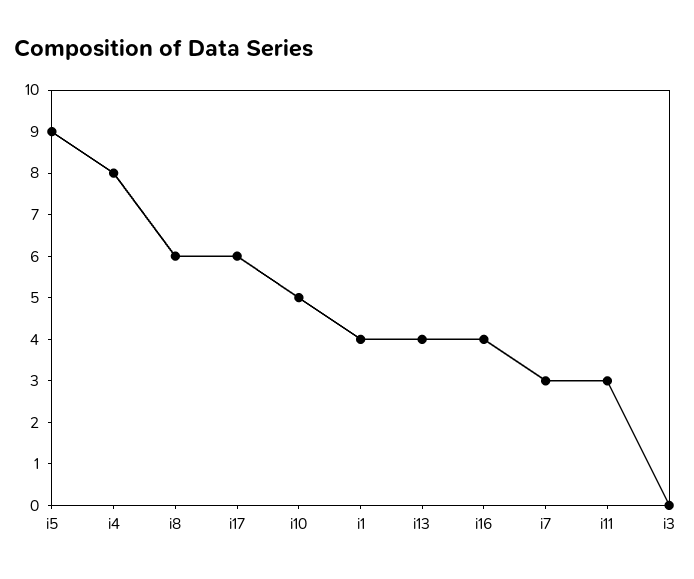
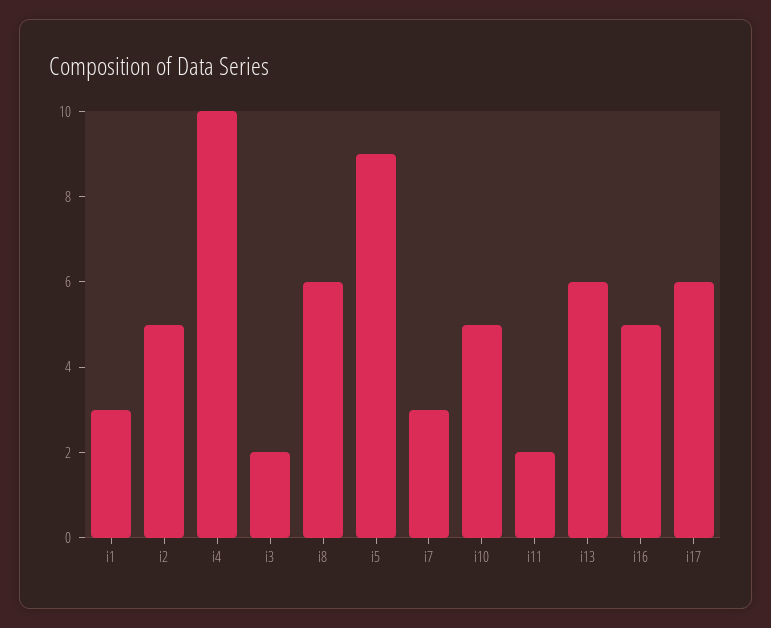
i4: 8 -> 10
i1: 4 -> 3
i13: 4 -> 6
i16: 4 -> 5
i11: 3 -> 2
i3: 0 -> 2
i2: none -> 5

